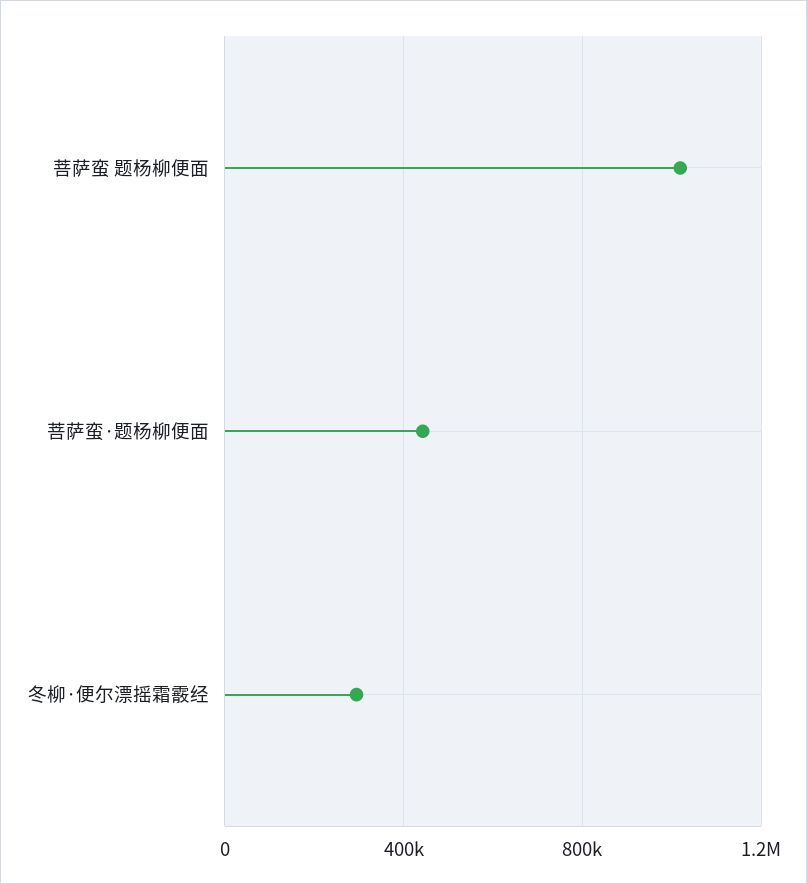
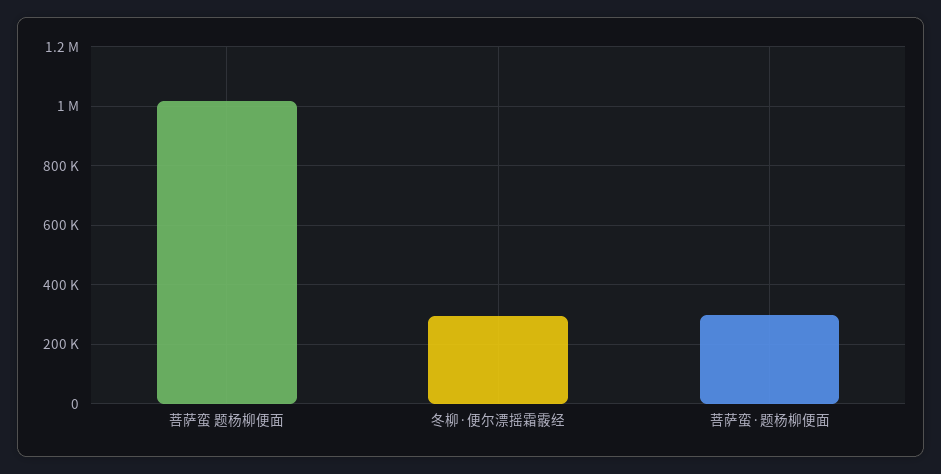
菩萨蛮·题杨柳便面: 450000 -> 300000

